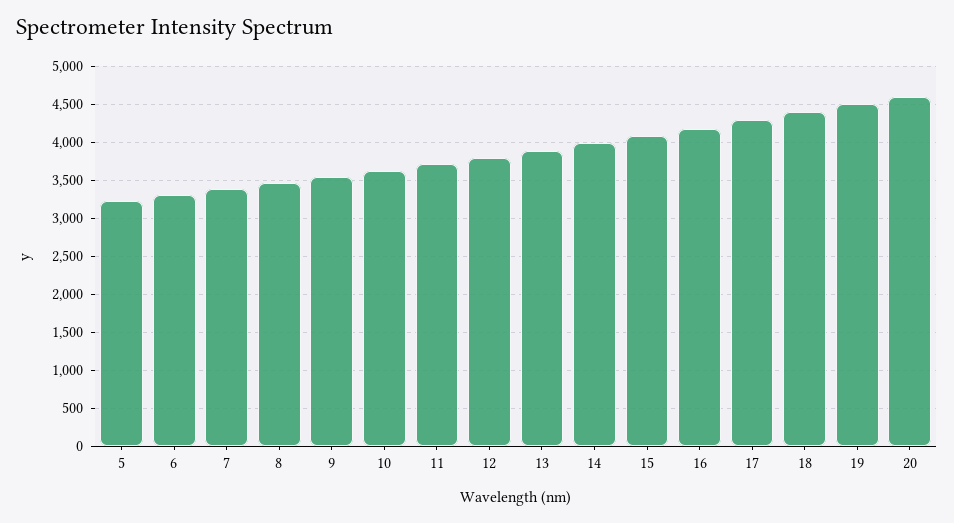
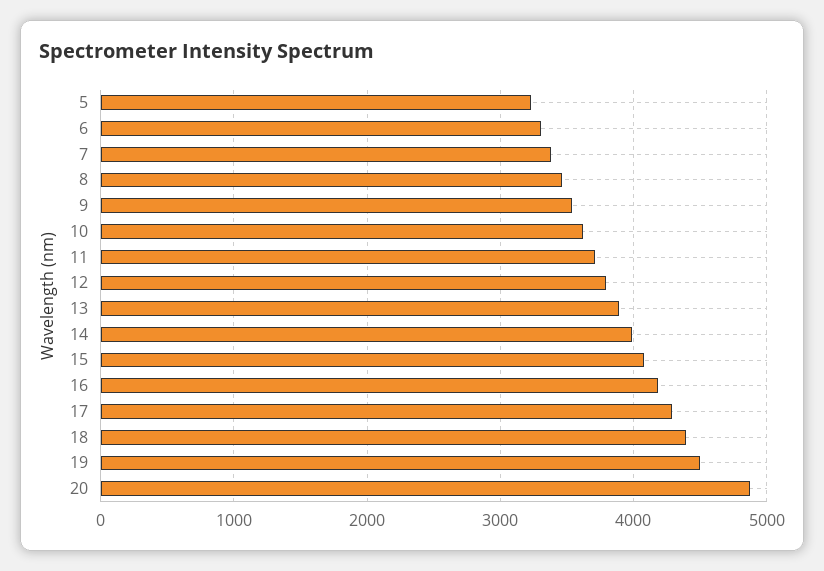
20: 4600 -> 4900

